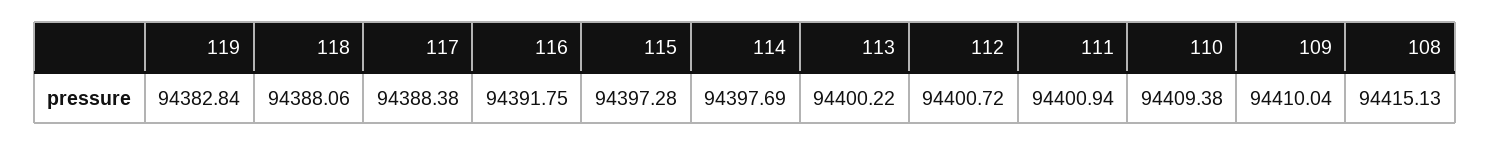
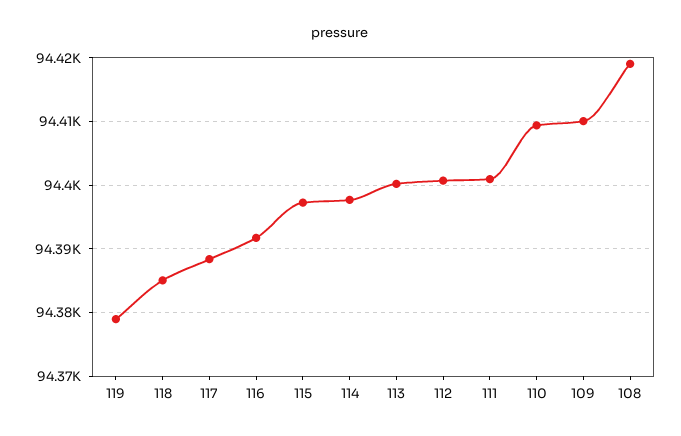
119: 94382.84 -> 94379
118: 94388.06 -> 94385
108: 94415.13 -> 94419

